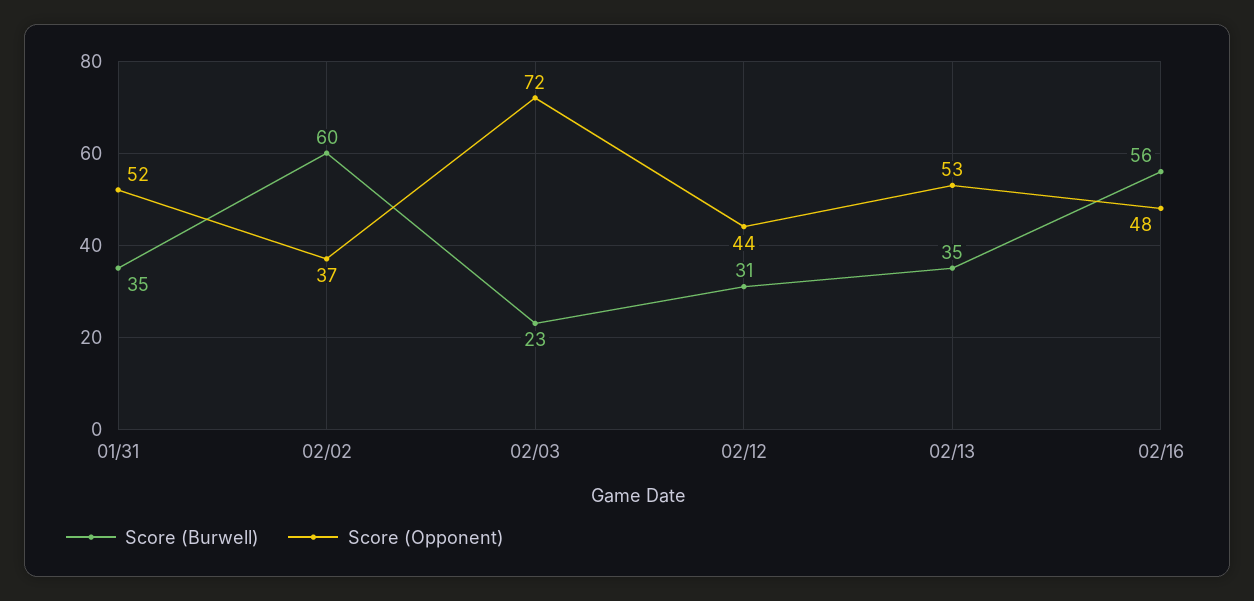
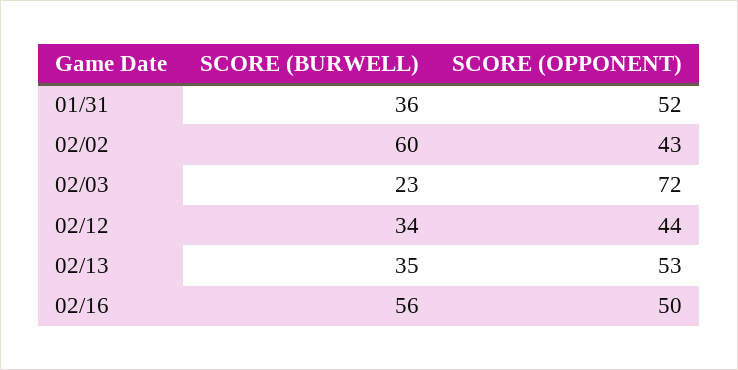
Score (Burwell), 01/31: 35 -> 36
Score (Opponent), 02/02: 37 -> 43
Score (Burwell), 02/12: 31 -> 34
Score (Opponent), 02/16: 48 -> 50

